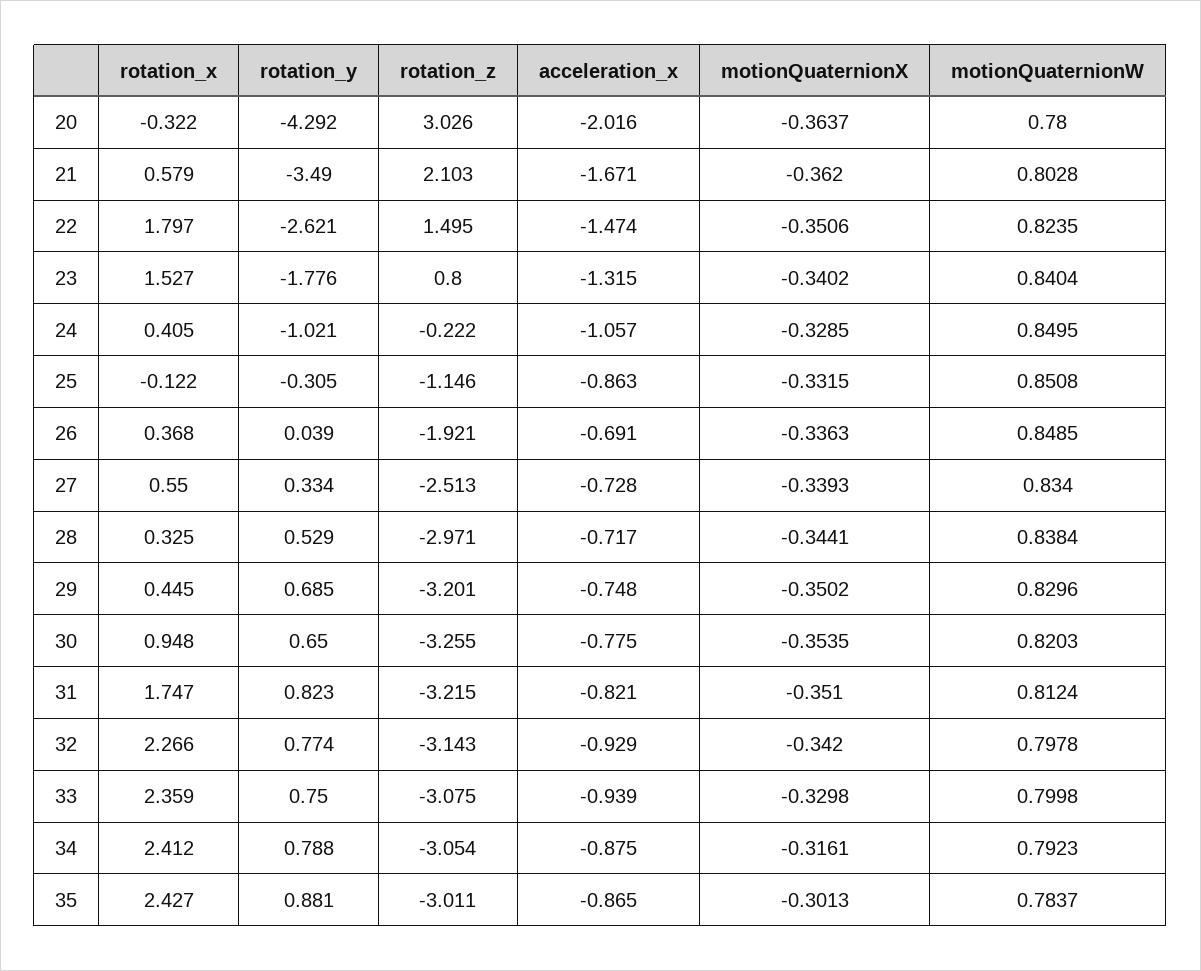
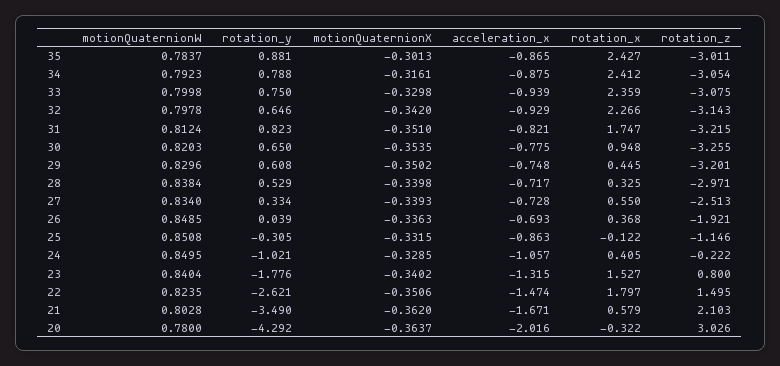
acceleration_x, 26: -0.691 -> -0.693
motionQuaternionX, 28: -0.3441 -> -0.3398
rotation_y, 29: 0.685 -> 0.608
rotation_y, 32: 0.774 -> 0.646

